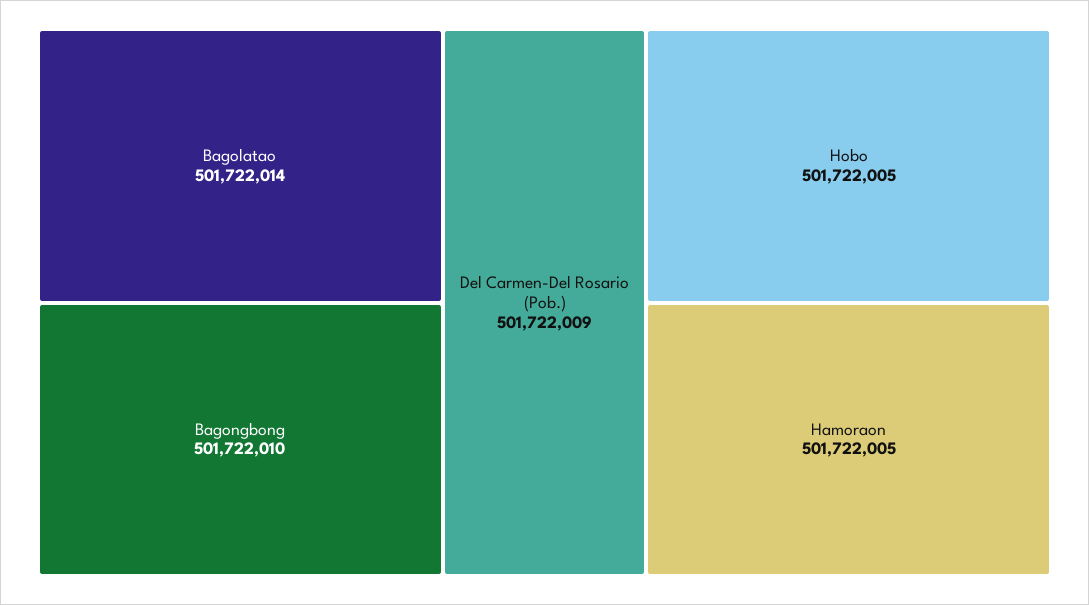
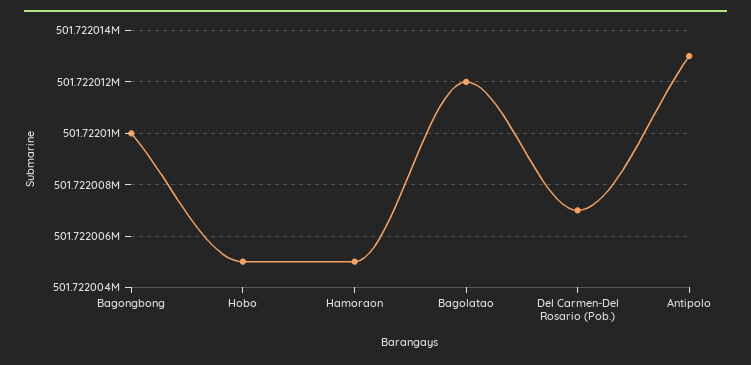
Bagolatao: 501722014 -> 501722012
Del Carmen-Del Rosario (Pob.): 501722009 -> 501722007
Antipolo: none -> 501722013

